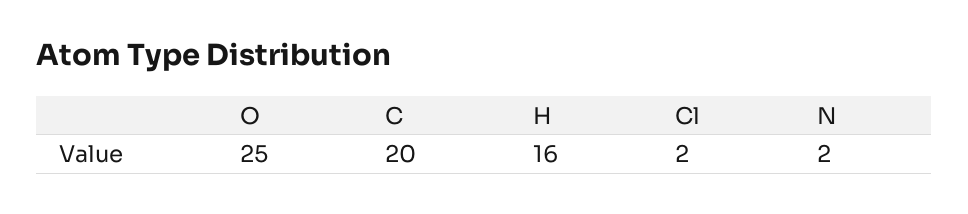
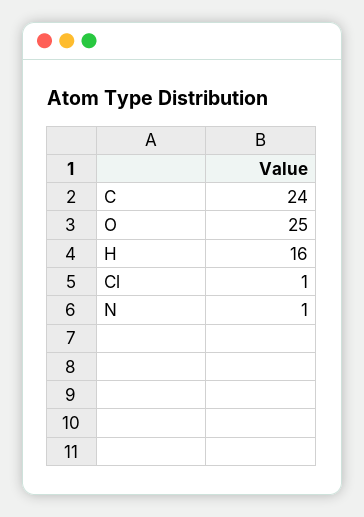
C: 20 -> 24
Cl: 2 -> 1
N: 2 -> 1

